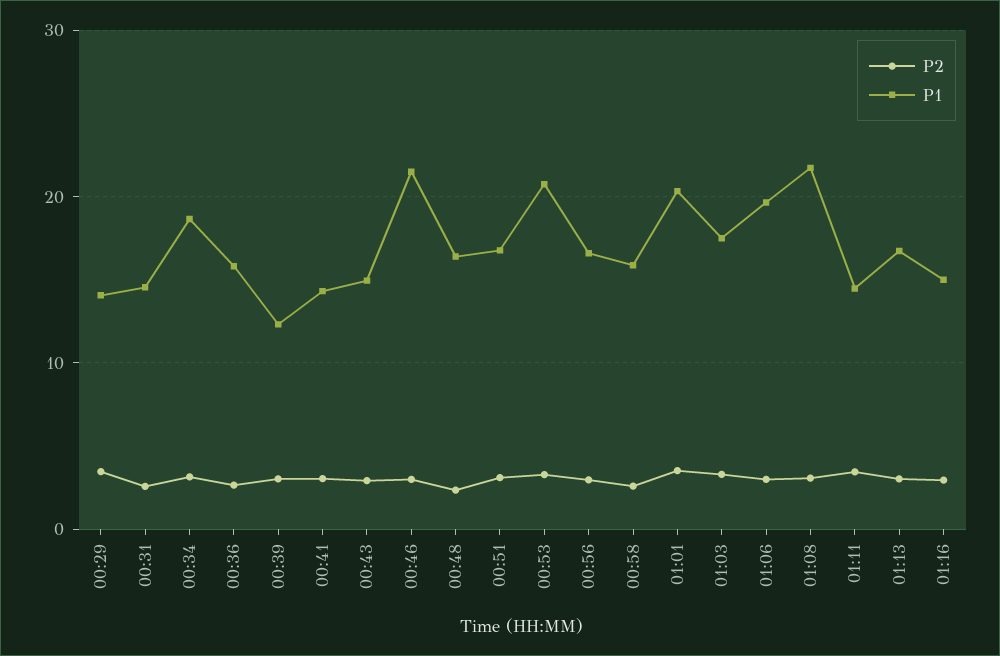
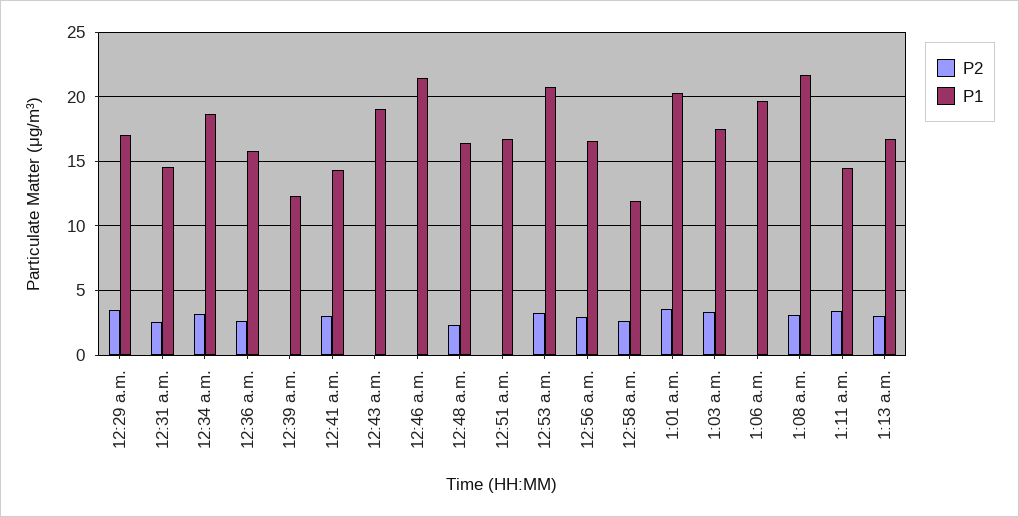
P1, 00:29: 14 -> 17
P2, 00:39: 3 -> 0
P2, 00:43: 3 -> 0
P1, 00:43: 15 -> 19
P2, 00:46: 3 -> 0
P2, 00:51: 3 -> 0
P1, 00:58: 16 -> 12
P2, 01:06: 3 -> 0
P2, 01:16: 3 -> none
P1, 01:16: 15 -> none

